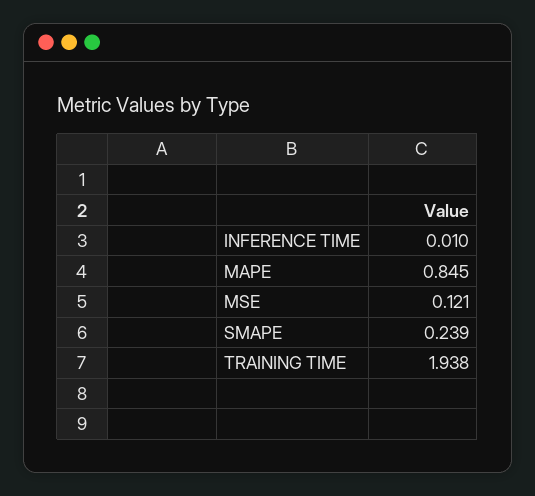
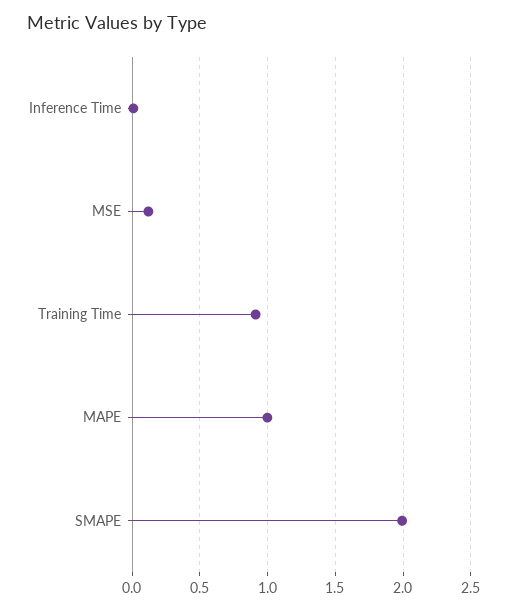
MAPE: 0.845 -> 1
SMAPE: 0.239 -> 2
TRAINING TIME: 1.938 -> 0.9

